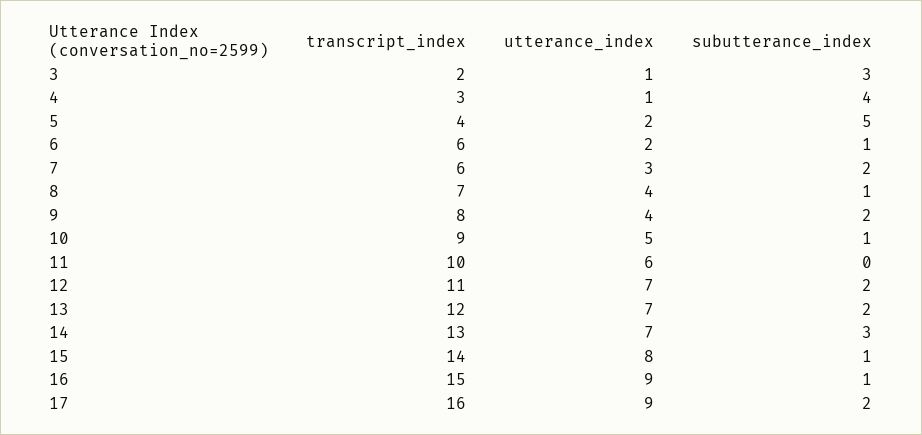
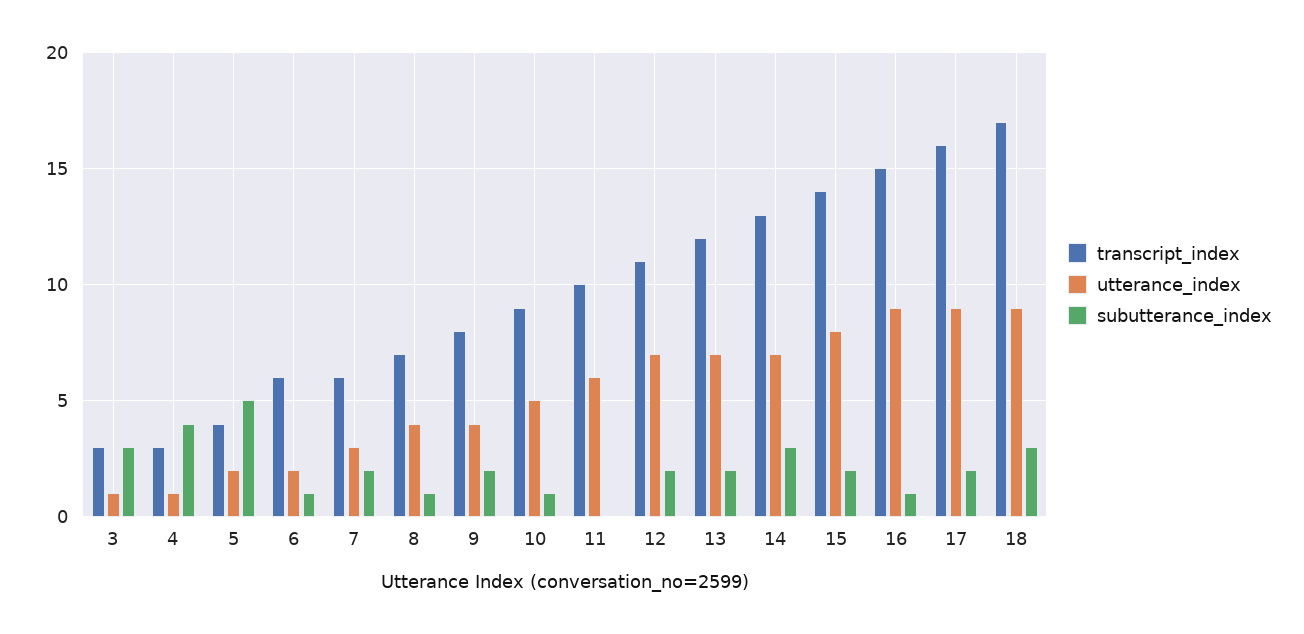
transcript_index, 3: 2 -> 3
subutterance_index, 15: 1 -> 2
transcript_index, 18: none -> 17
utterance_index, 18: none -> 9
subutterance_index, 18: none -> 3

